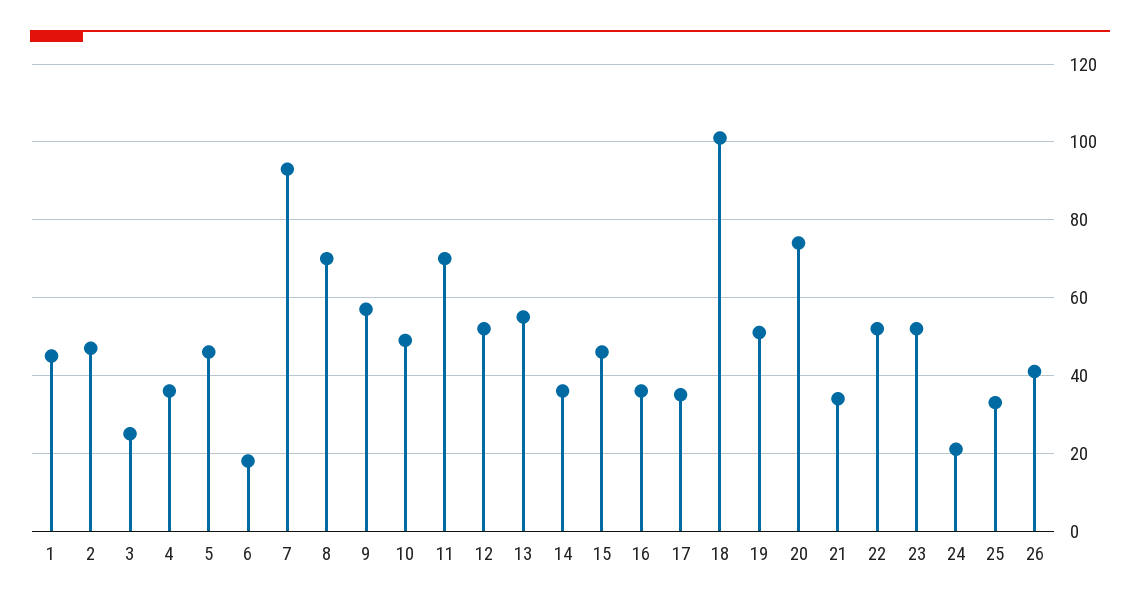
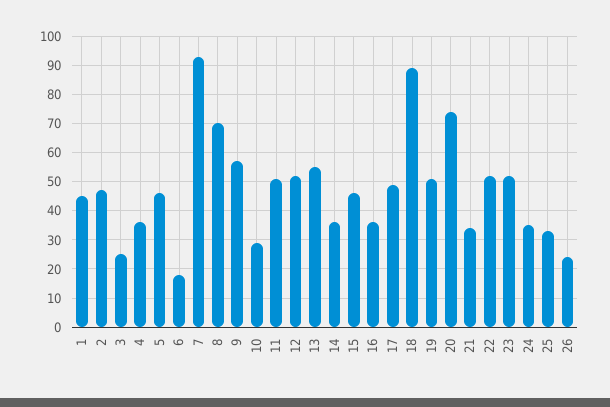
10: 50 -> 30
11: 70 -> 50
17: 35 -> 50
18: 100 -> 90
24: 20 -> 35
26: 40 -> 25

